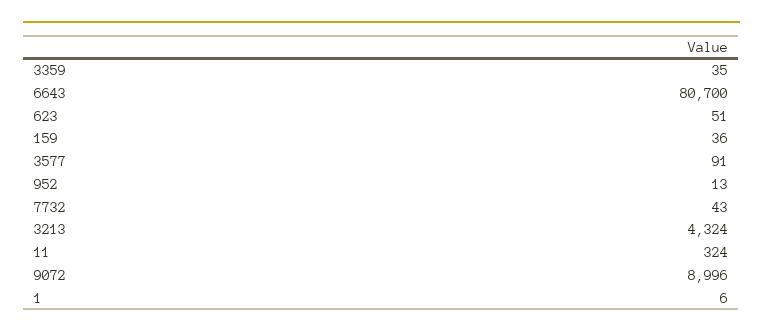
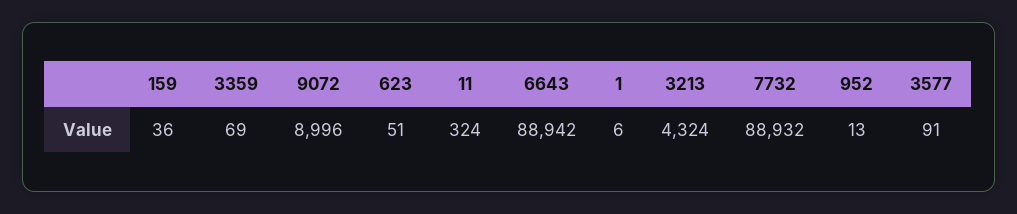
3359: 35 -> 69
6643: 80700 -> 88942
7732: 43 -> 88932

